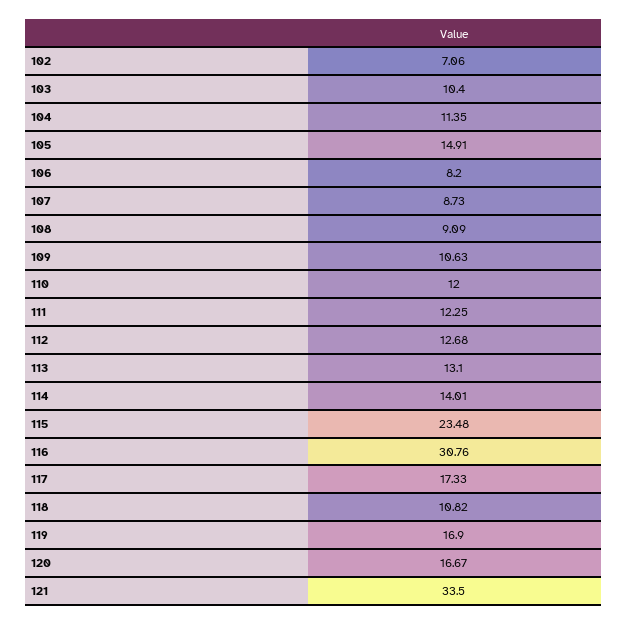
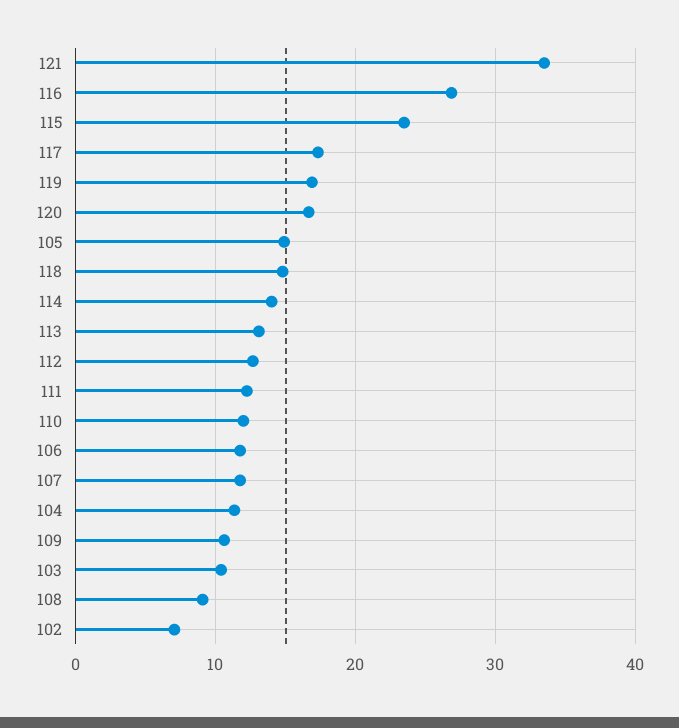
106: 8.2 -> 12
107: 8.73 -> 12
116: 30.76 -> 27
118: 10.82 -> 15

